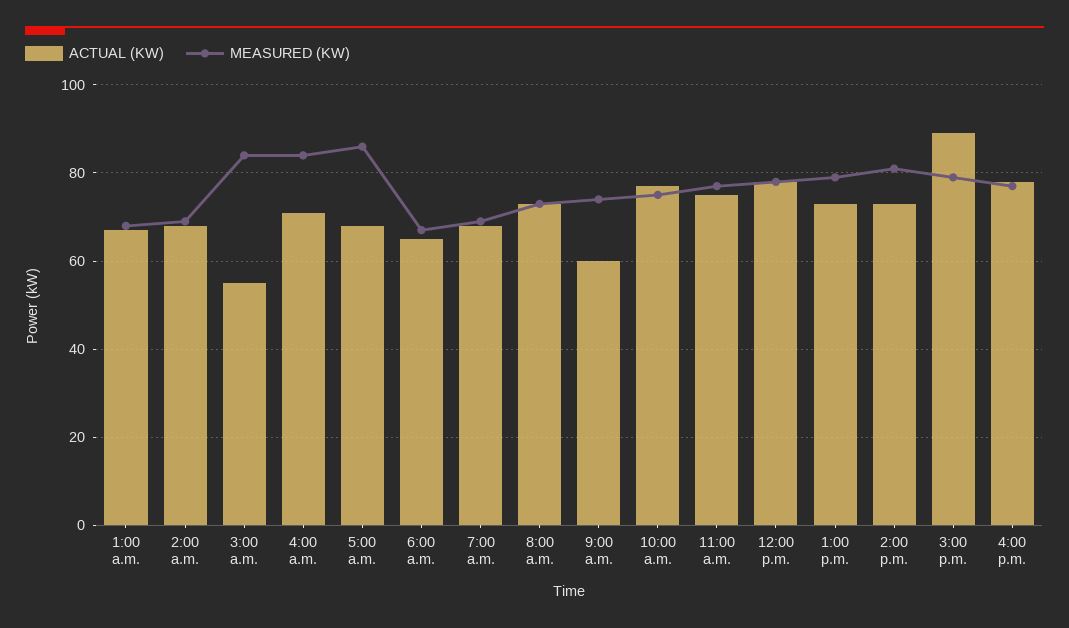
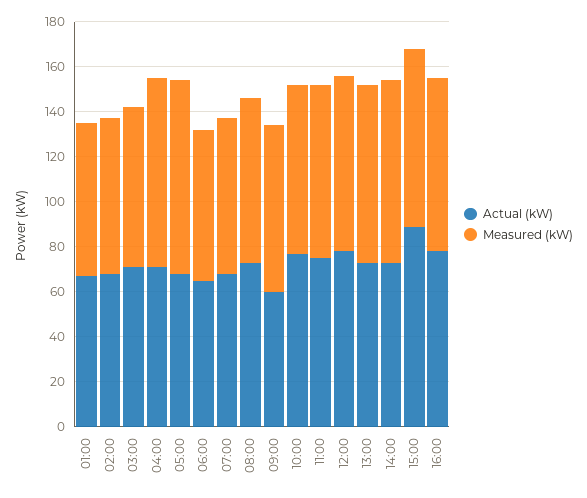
ACTUAL (KW), 3:00 a.m.: 55 -> 70
MEASURED (KW), 3:00 a.m.: 85 -> 70

